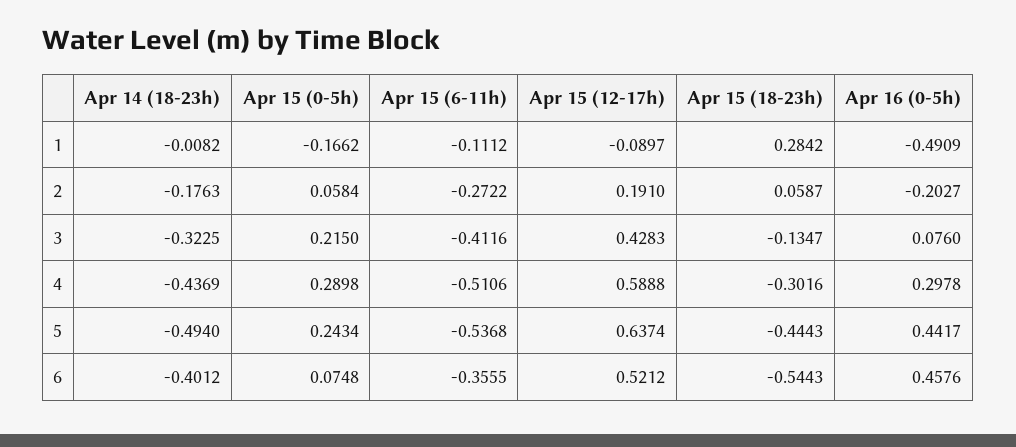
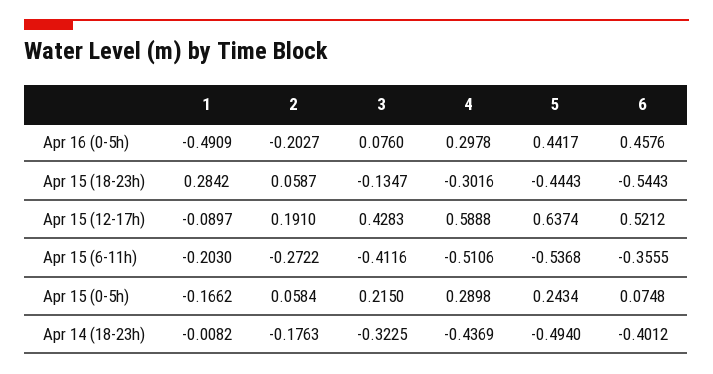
Apr 15 (6-11h), 1: -0.1112 -> -0.203

